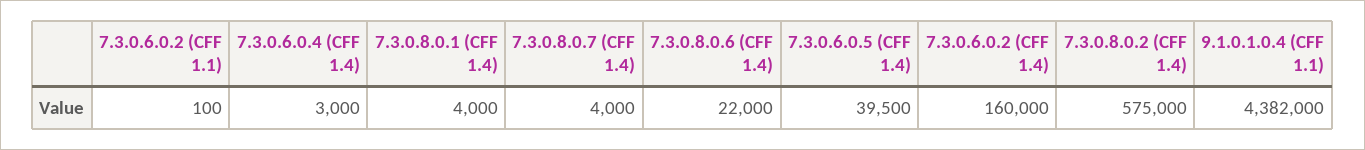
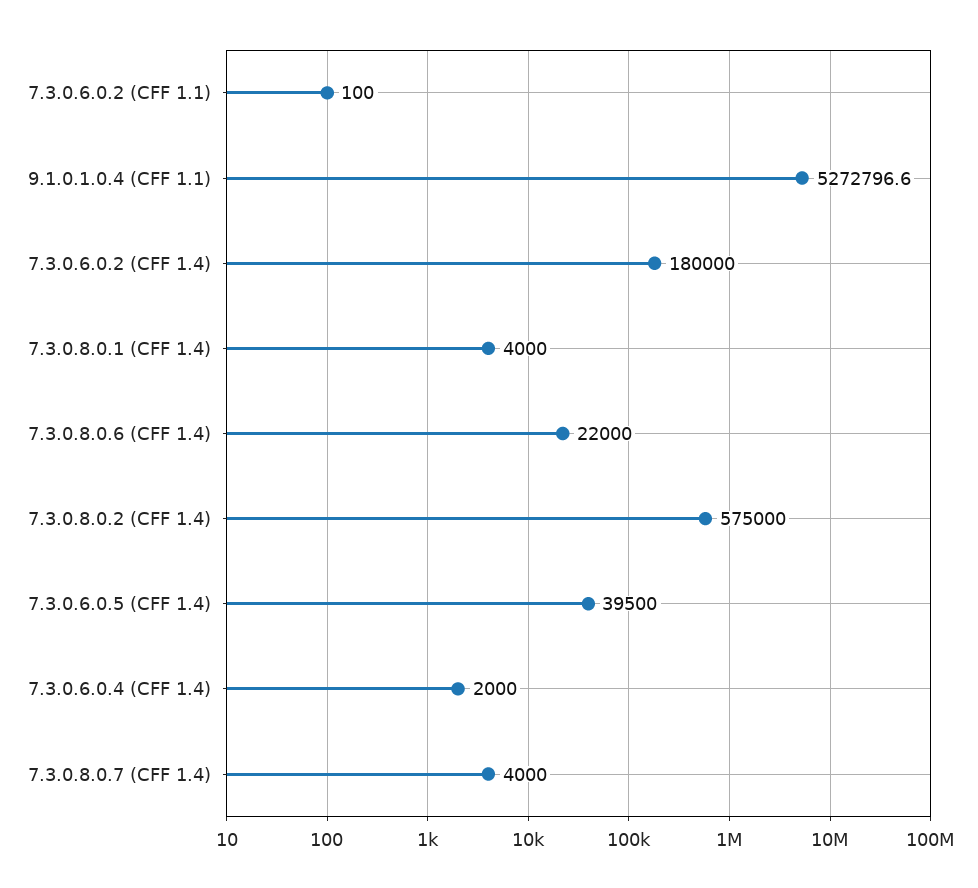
7.3.0.6.0.4 (CFF 1.4): 3000 -> 2000
7.3.0.6.0.2 (CFF 1.4): 160000 -> 180000
9.1.0.1.0.4 (CFF 1.1): 4382000 -> 5272796.6

